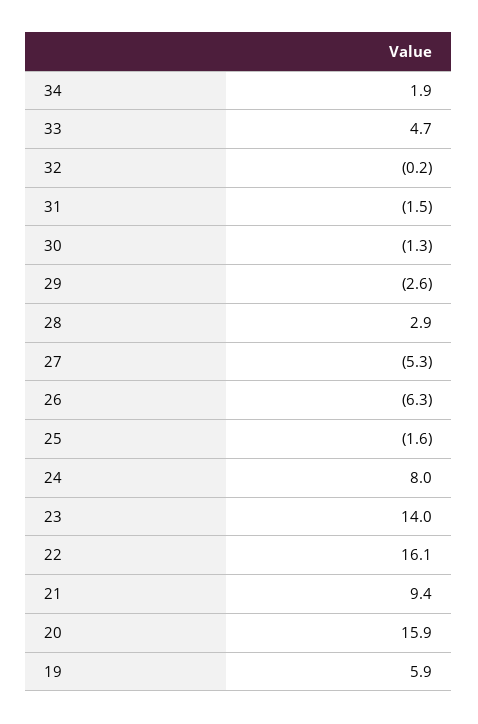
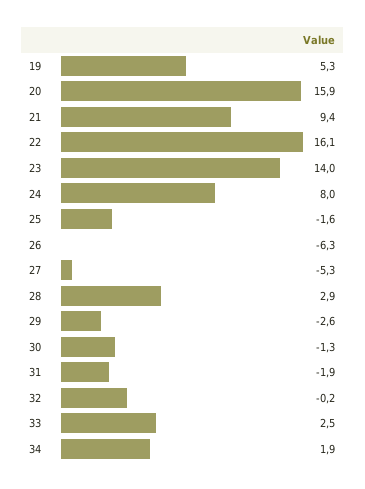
33: 4.7 -> 2.5
31: -1.5 -> -1.9
19: 5.9 -> 5.3

